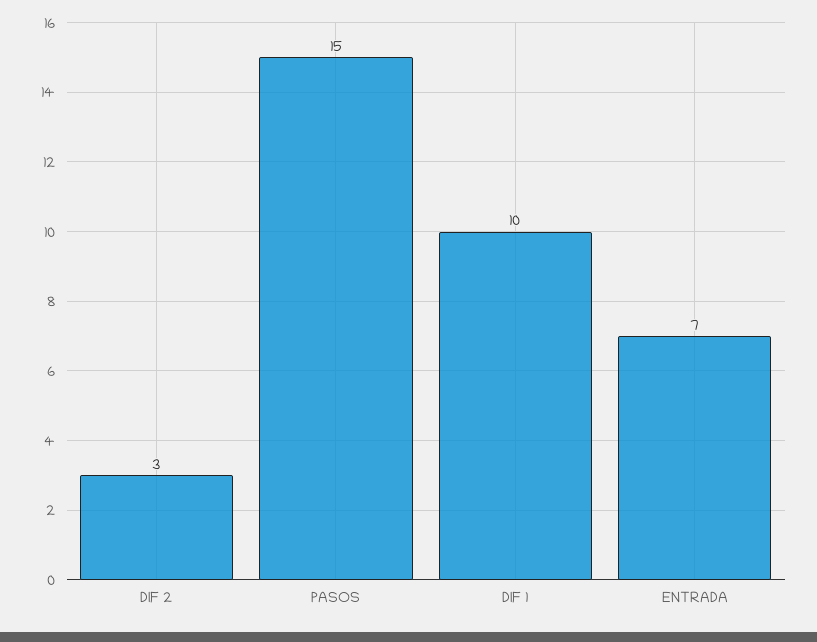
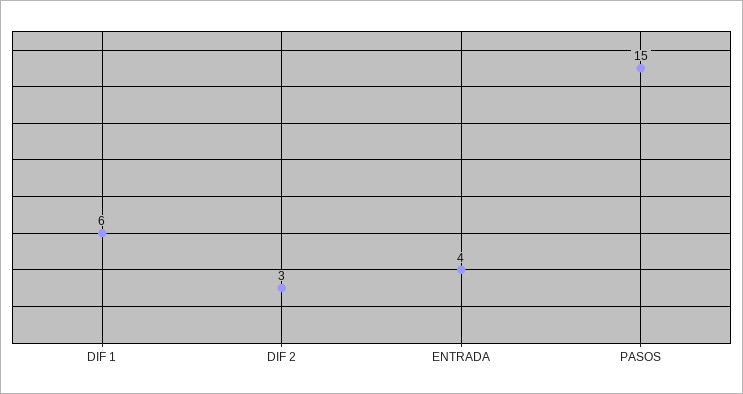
DIF 1: 10 -> 6
ENTRADA: 7 -> 4

